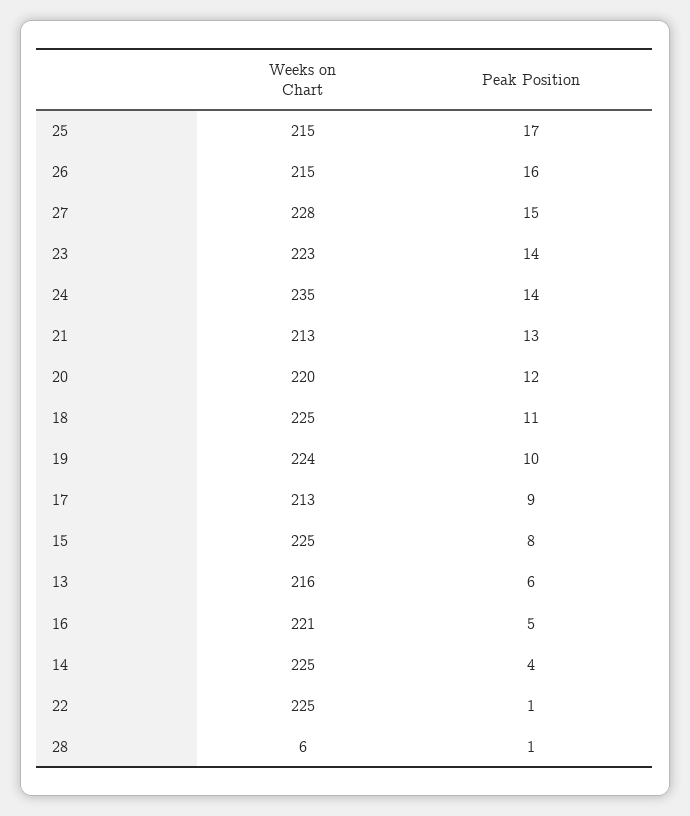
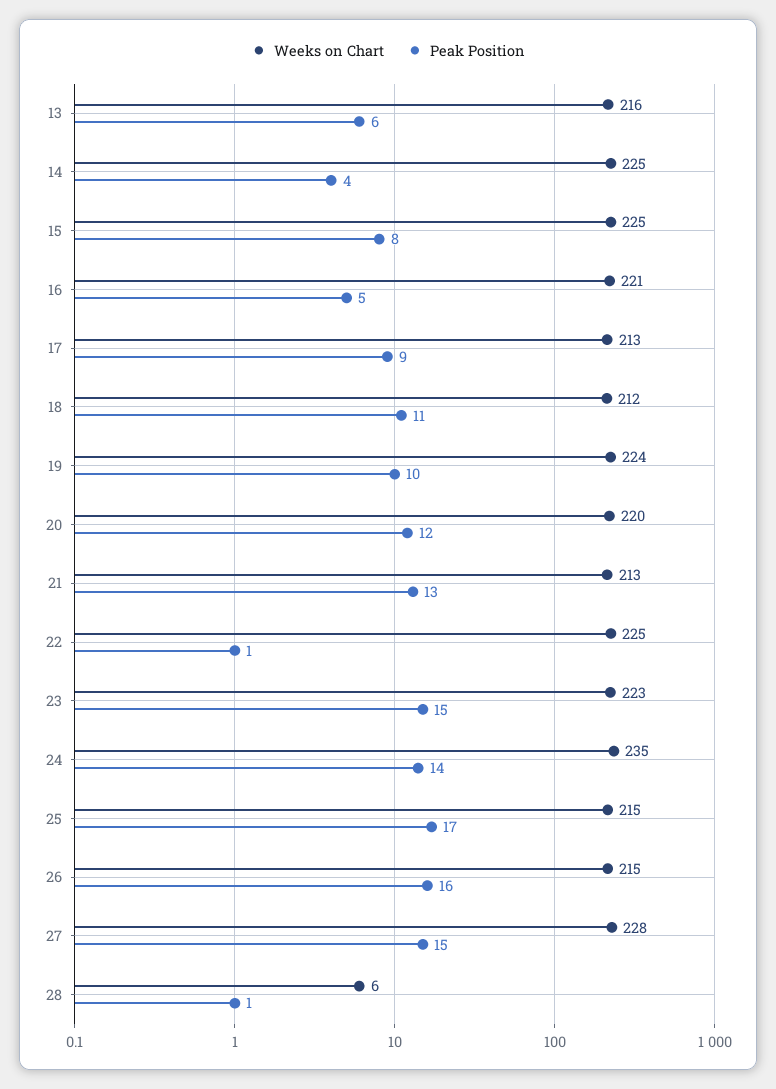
Peak Position, 23: 14 -> 15
Weeks on Chart, 18: 225 -> 212

